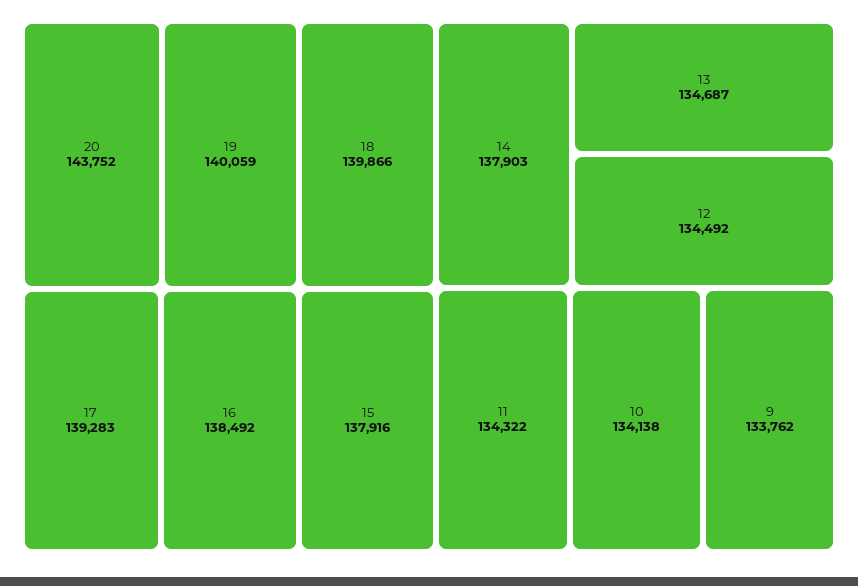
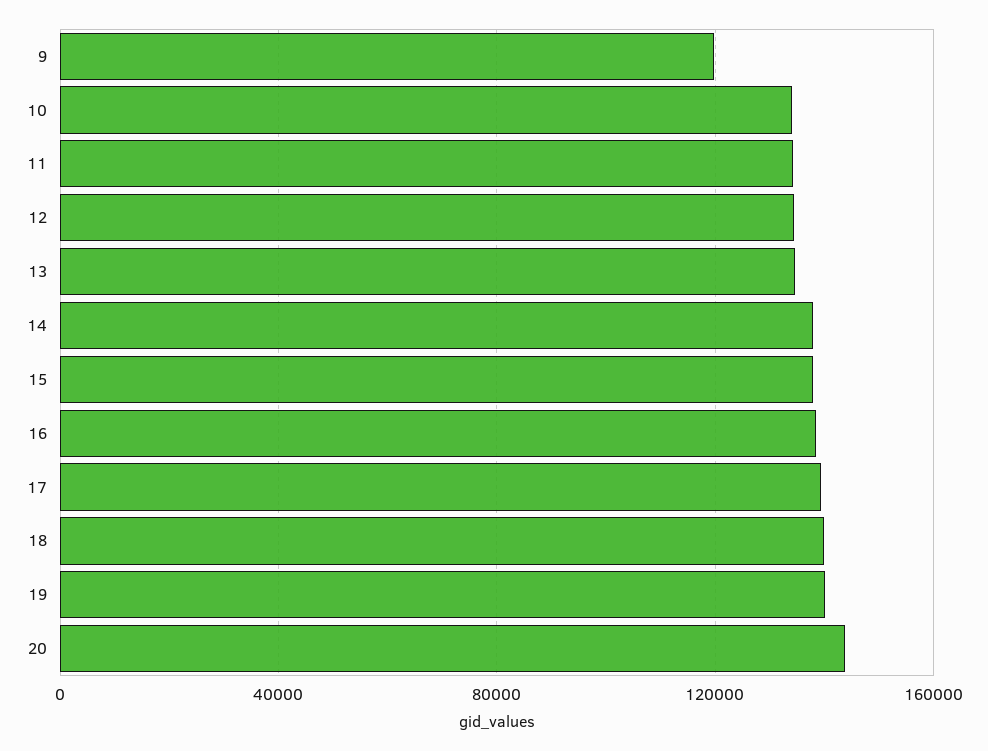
9: 133762 -> 120000

